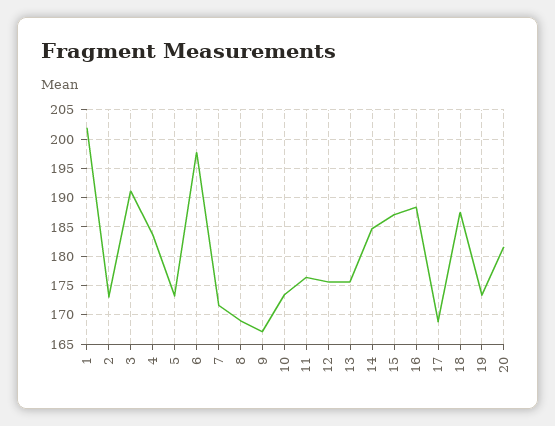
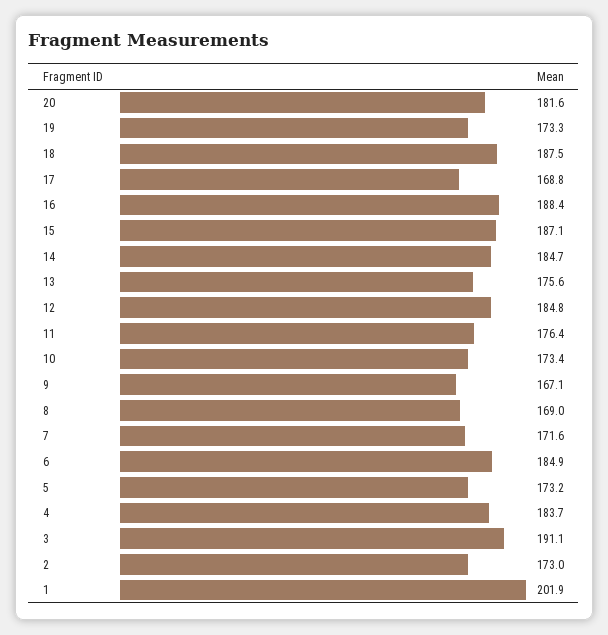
6: 197.5 -> 184.9
12: 175 -> 184.8

